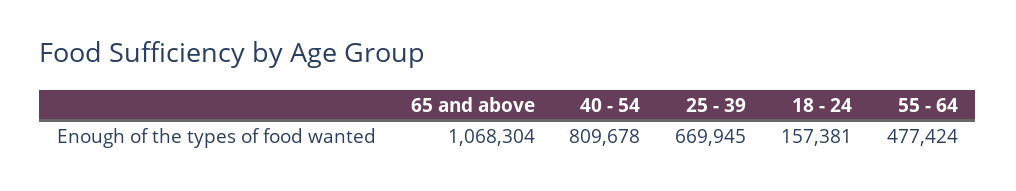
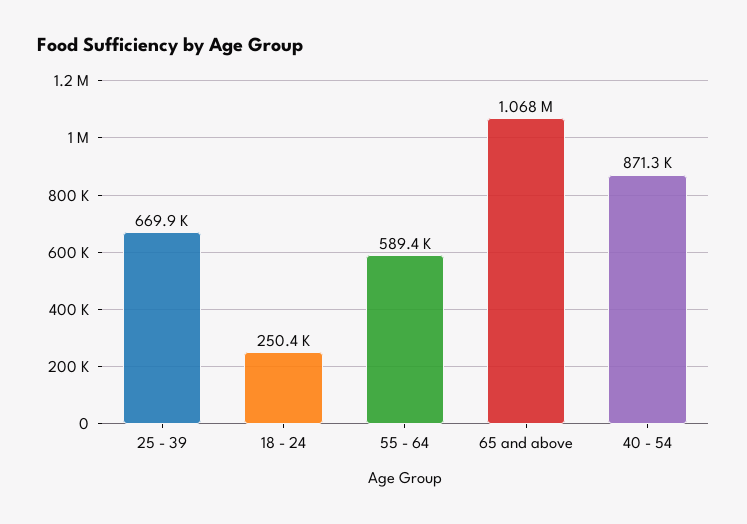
40 - 54: 809678 -> 871300
18 - 24: 157381 -> 250400
55 - 64: 477424 -> 589400

